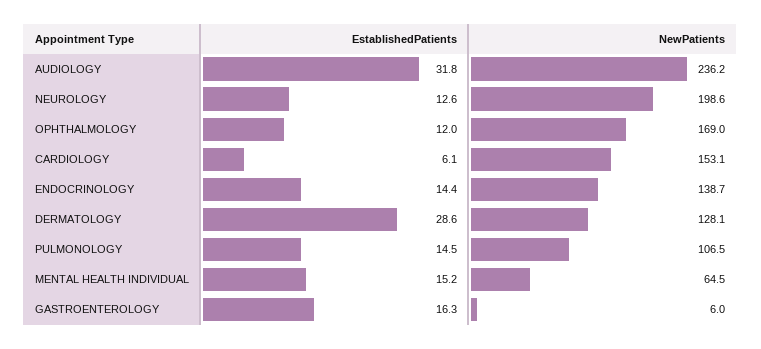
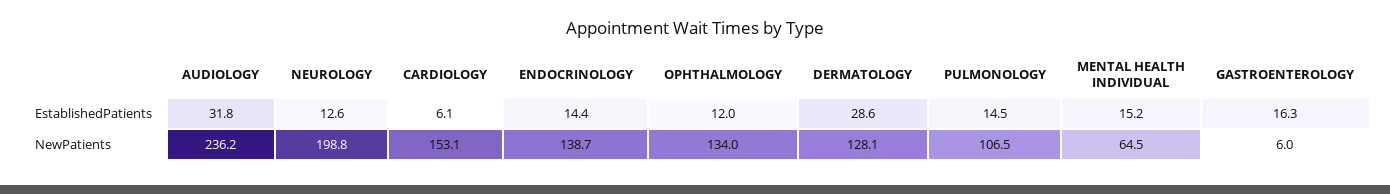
NewPatients, NEUROLOGY: 198.6 -> 198.8
NewPatients, OPHTHALMOLOGY: 169 -> 134

